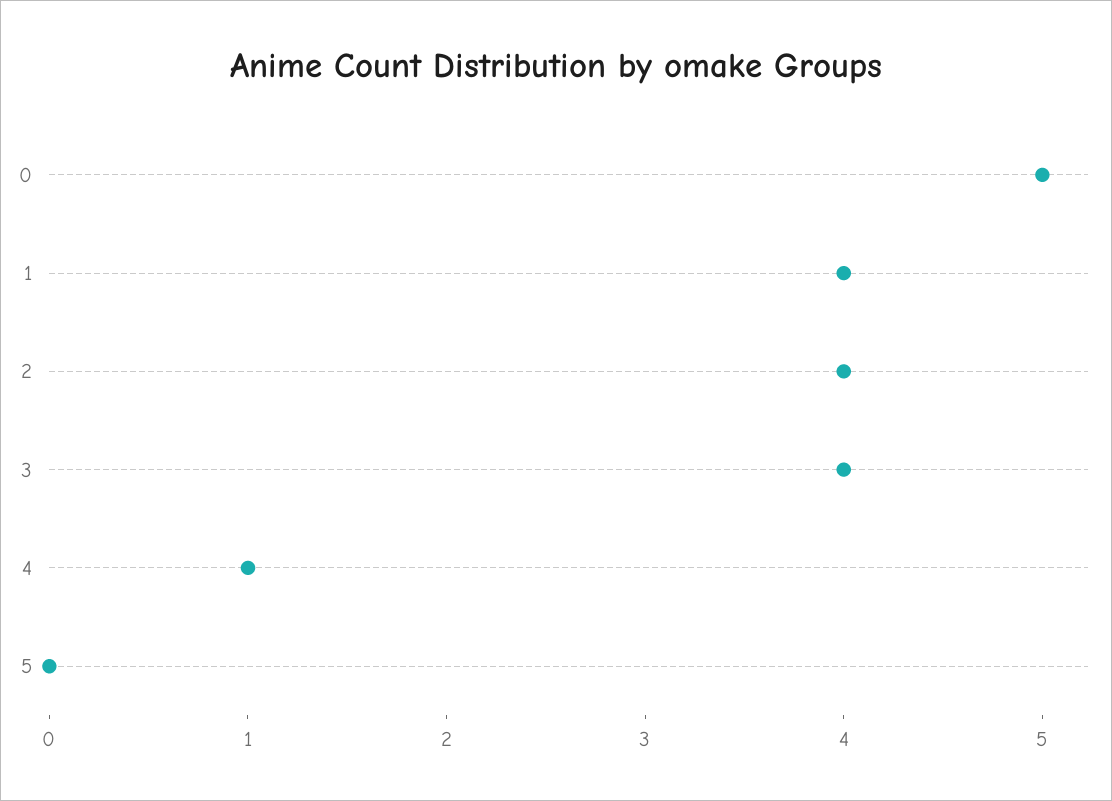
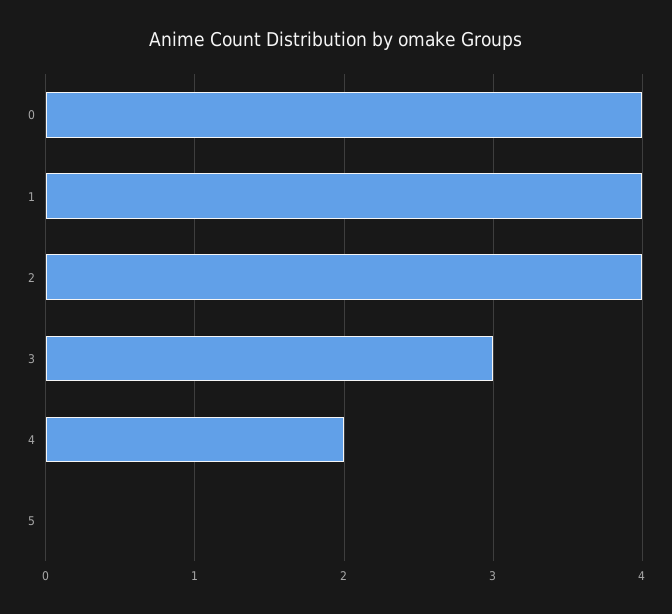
0: 5 -> 4
3: 4 -> 3
4: 1 -> 2

